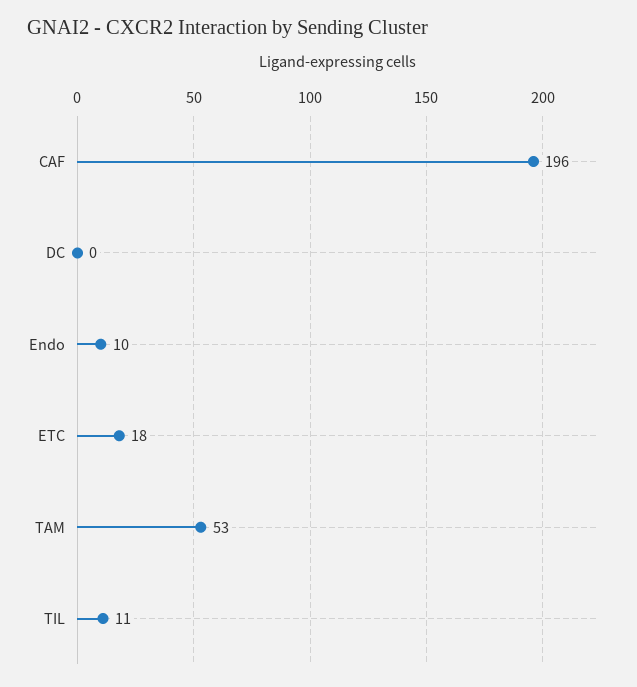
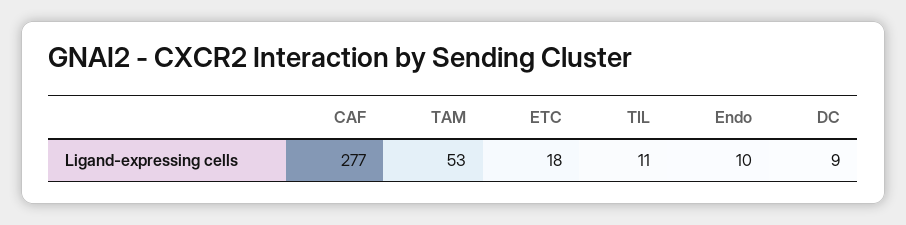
CAF: 196 -> 277
DC: 0 -> 9

